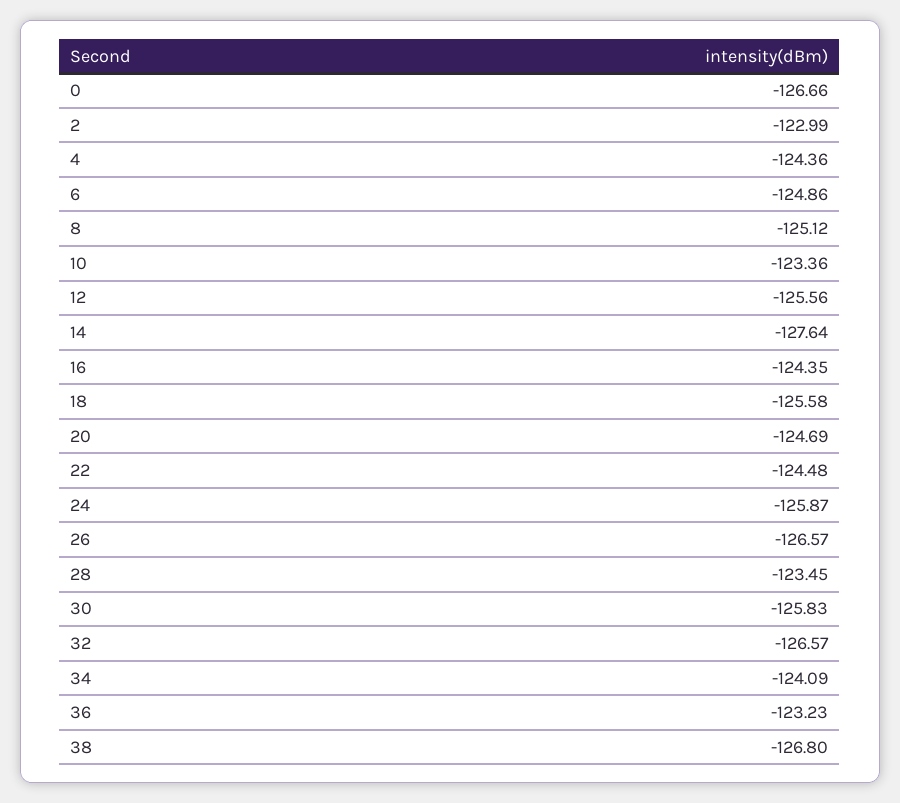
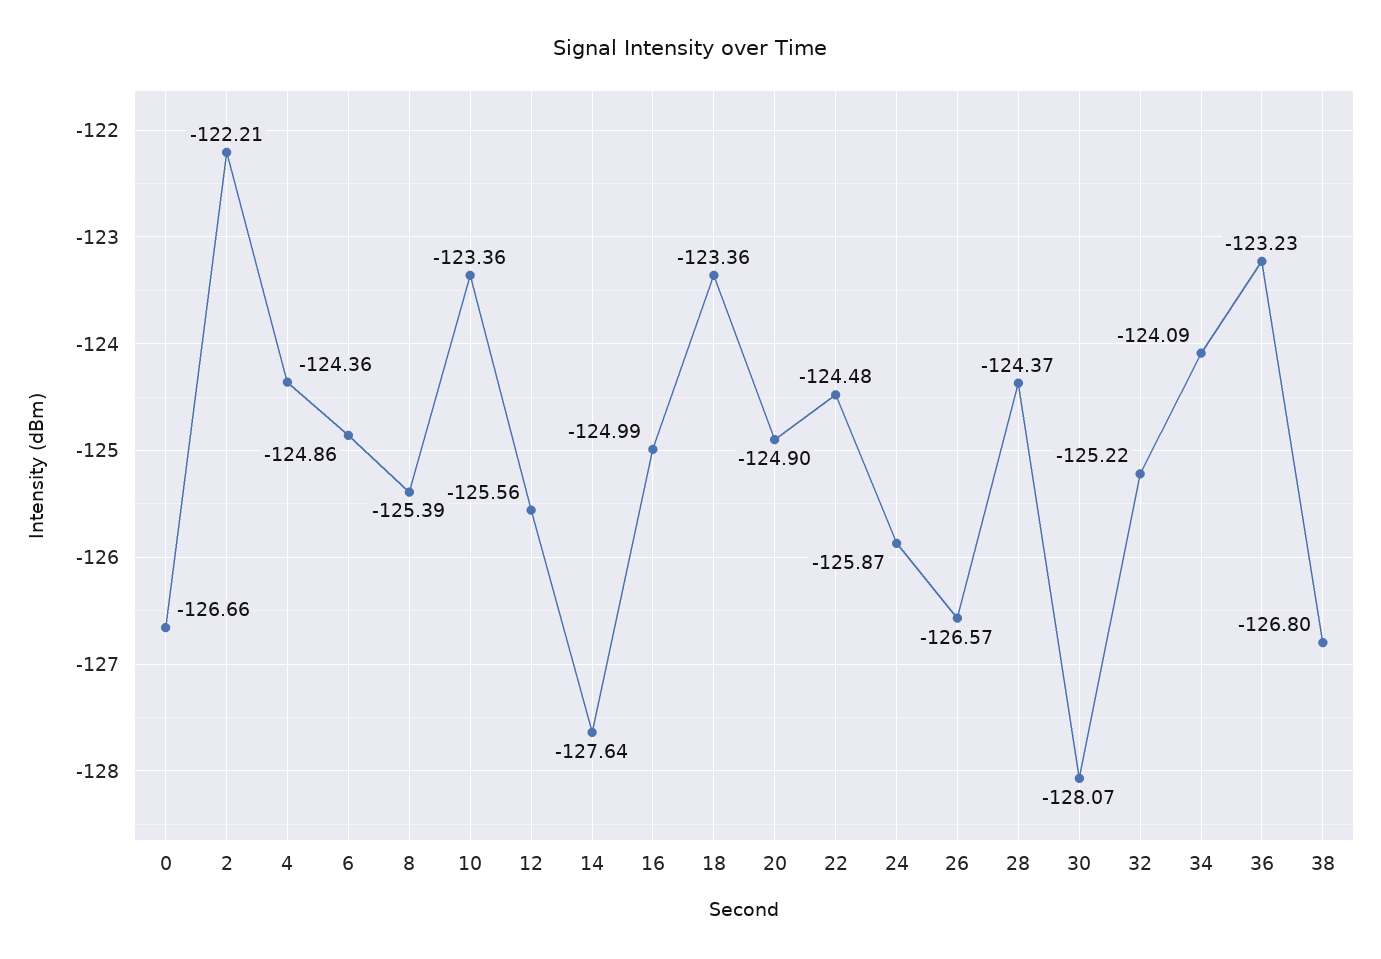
2: -122.99 -> -122.21
8: -125.12 -> -125.39
16: -124.35 -> -124.99
18: -125.58 -> -123.36
20: -124.69 -> -124.9
28: -123.45 -> -124.37
30: -125.83 -> -128.07
32: -126.57 -> -125.22

